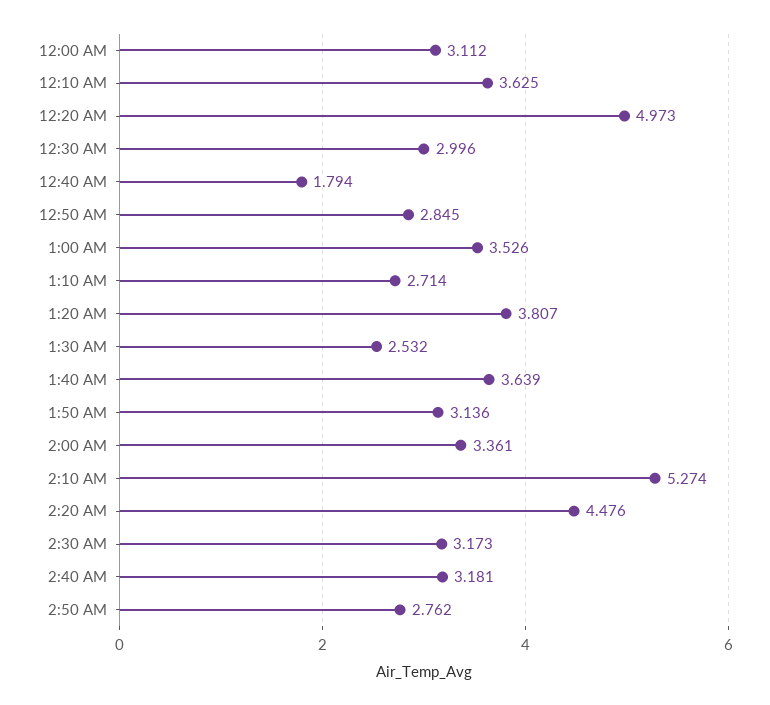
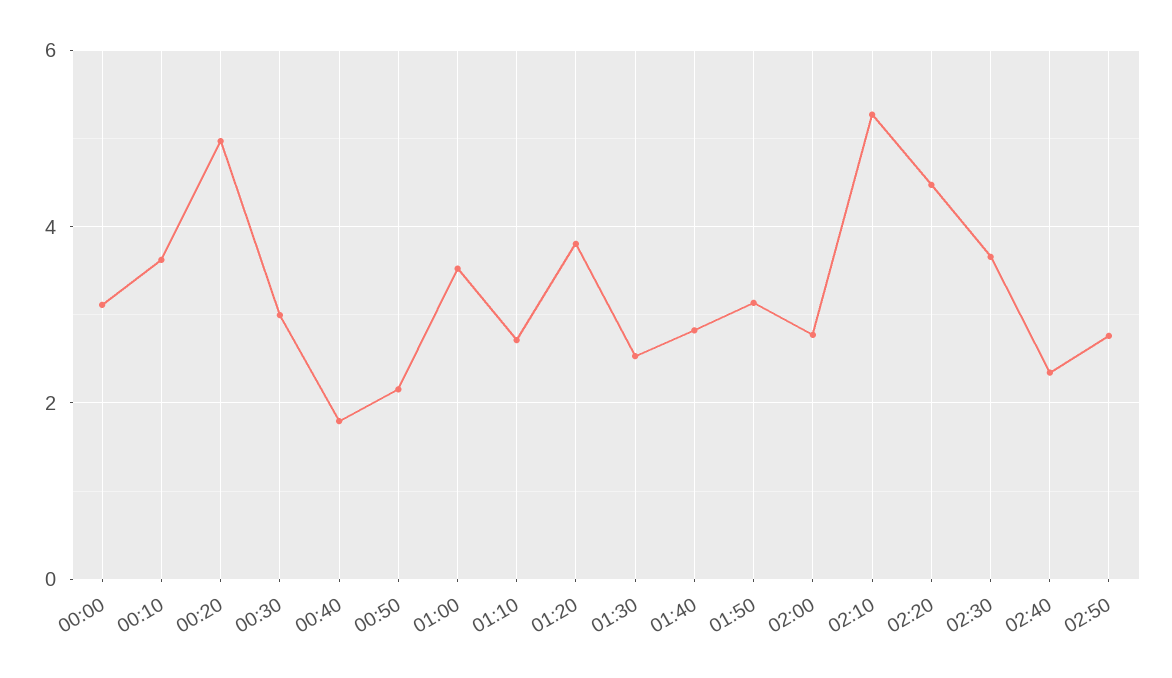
12:50 AM: 2.845 -> 2.2
1:40 AM: 3.639 -> 2.8
2:00 AM: 3.361 -> 2.8
2:30 AM: 3.173 -> 3.6
2:40 AM: 3.181 -> 2.4

